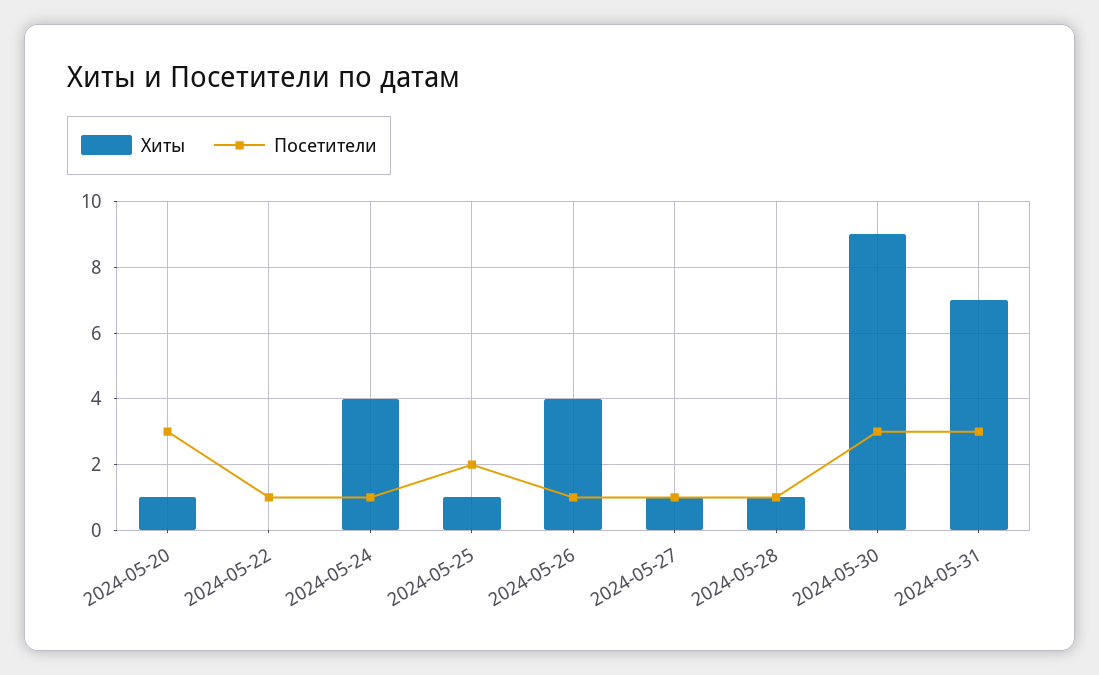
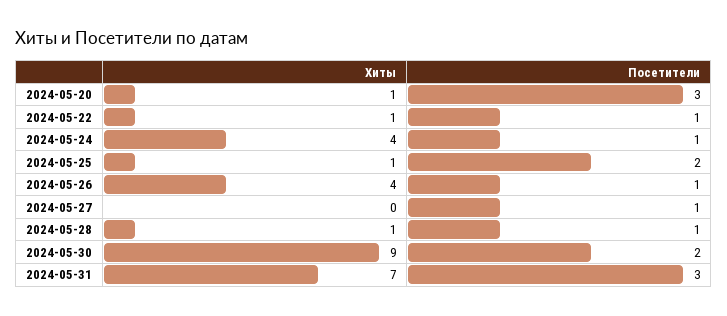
Хиты, 2024-05-22: 0 -> 1
Хиты, 2024-05-27: 1 -> 0
Посетители, 2024-05-30: 3 -> 2

